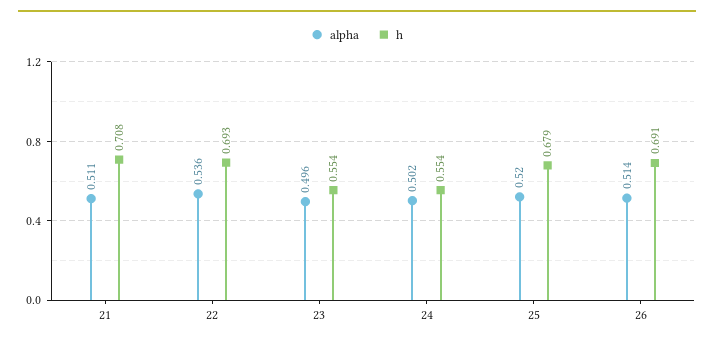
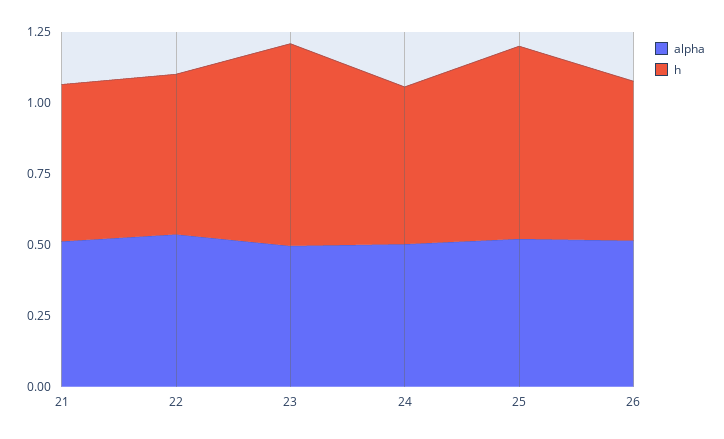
h, 21: 0.708 -> 0.55
h, 22: 0.693 -> 0.55
h, 23: 0.554 -> 0.7
h, 26: 0.691 -> 0.55

